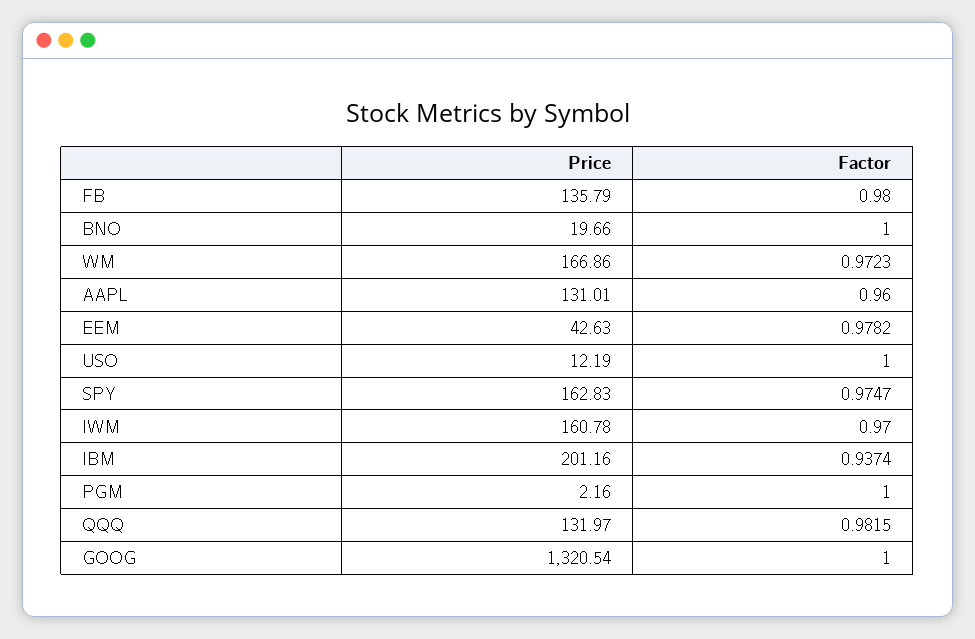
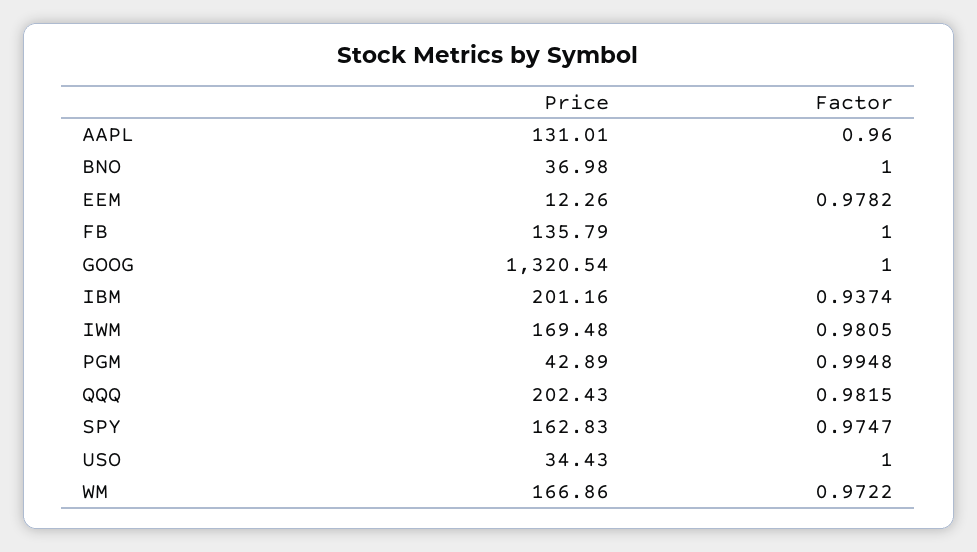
Factor, FB: 0.98 -> 1
Price, BNO: 19.66 -> 36.98
Factor, WM: 0.9723 -> 0.9722
Price, EEM: 42.63 -> 12.26
Price, USO: 12.19 -> 34.43
Price, IWM: 160.78 -> 169.48
Factor, IWM: 0.97 -> 0.9805
Price, PGM: 2.16 -> 42.89
Factor, PGM: 1 -> 0.9948
Price, QQQ: 131.97 -> 202.43

